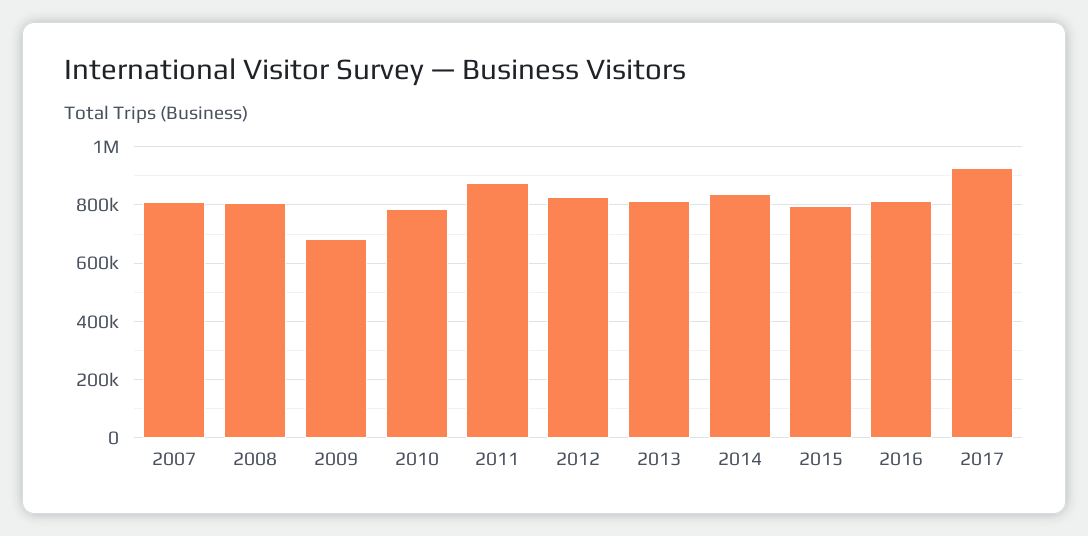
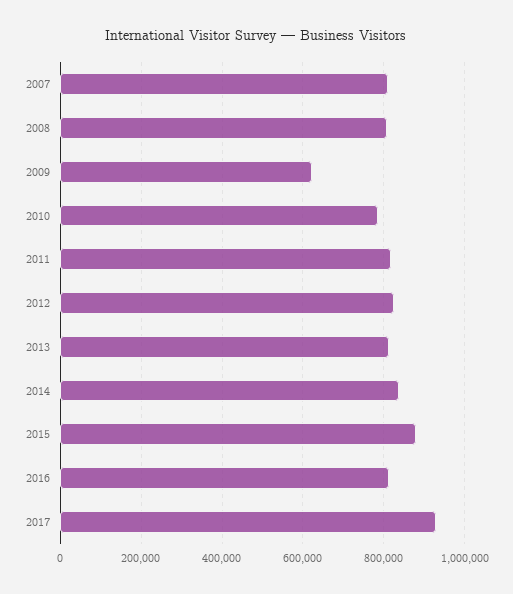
2009: 675000 -> 620000
2011: 875000 -> 820000
2015: 800000 -> 880000

